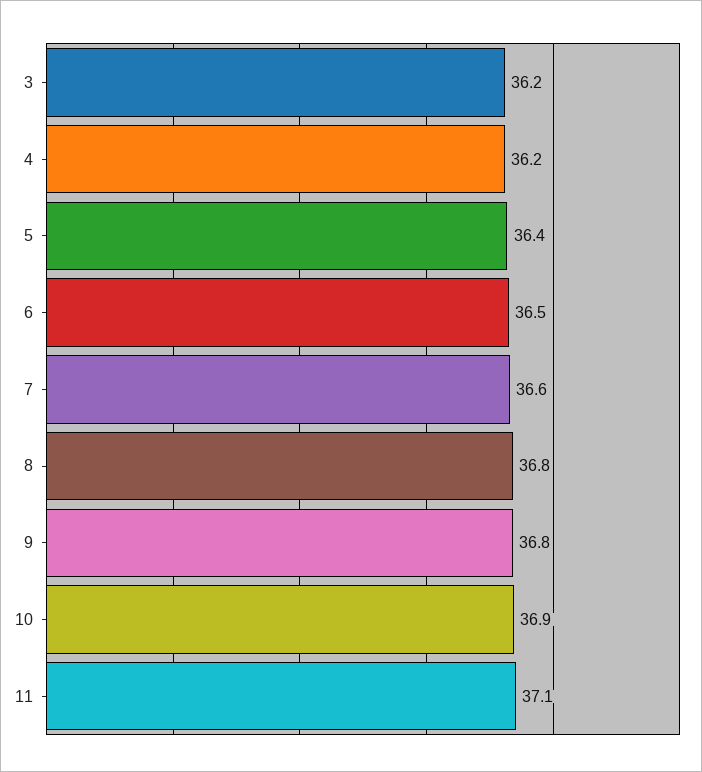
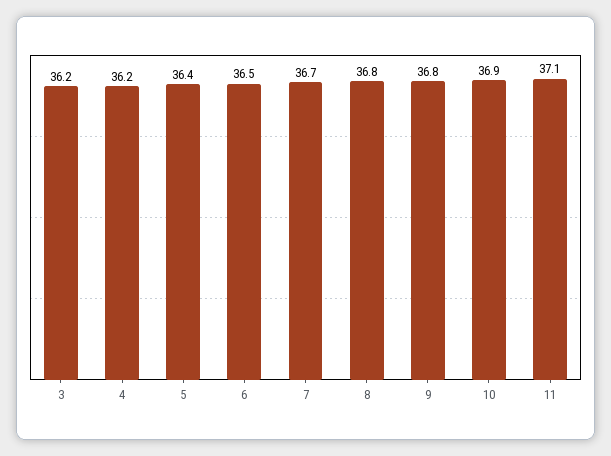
7: 36.6 -> 36.7

